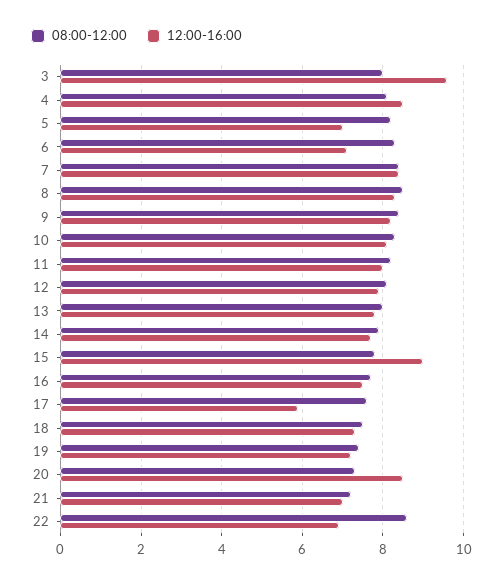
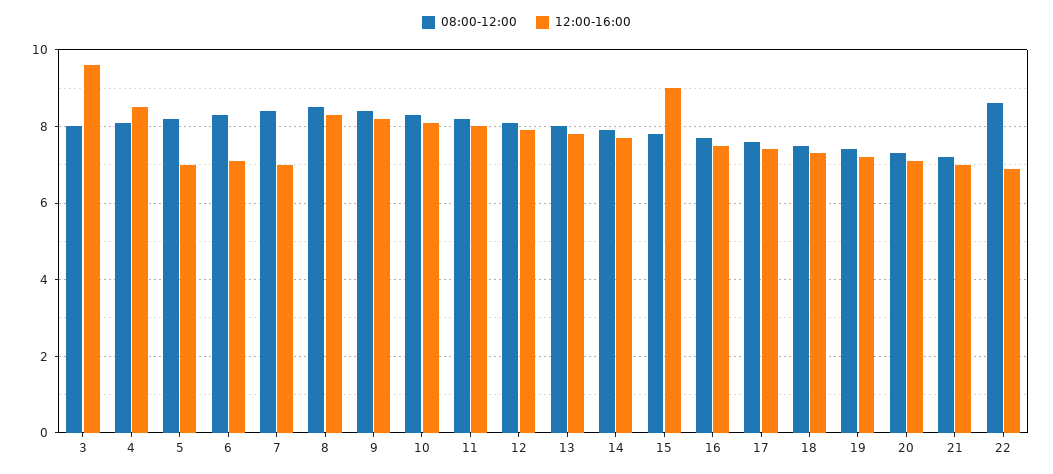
12:00-16:00, 7: 8.5 -> 7
12:00-16:00, 17: 6 -> 7.5
12:00-16:00, 20: 8.5 -> 7

